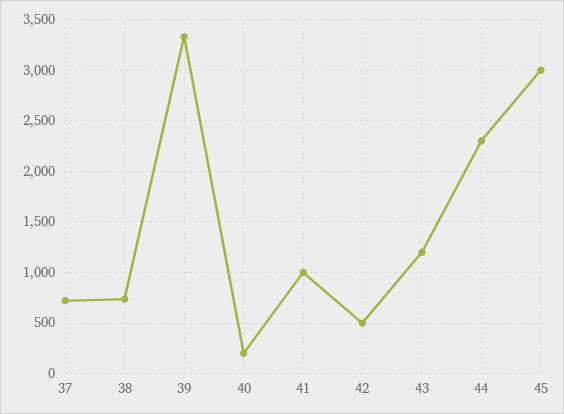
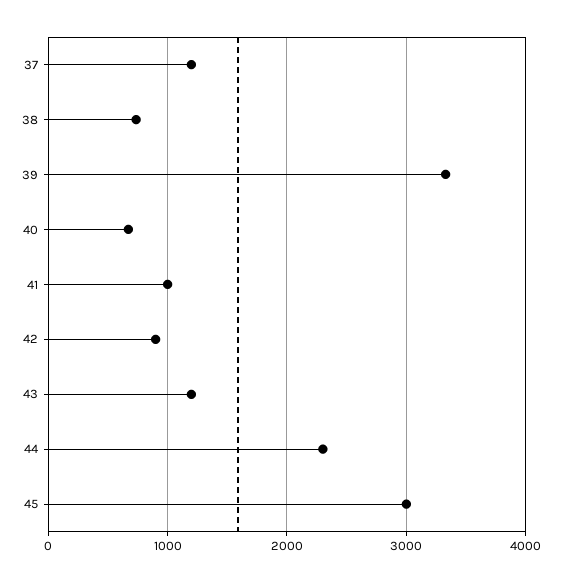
37: 700 -> 1200
40: 200 -> 700
42: 500 -> 900

